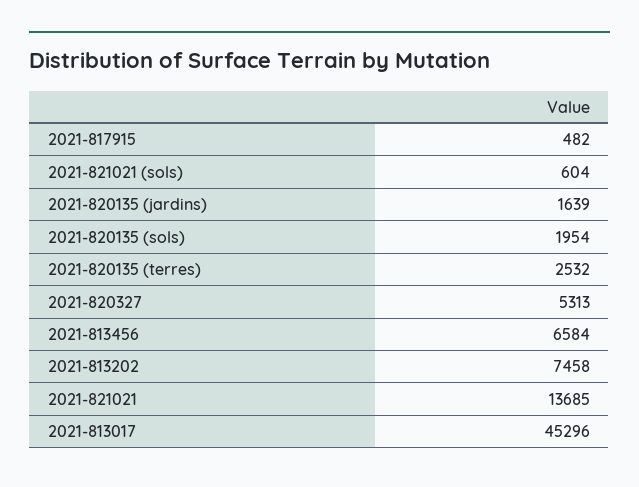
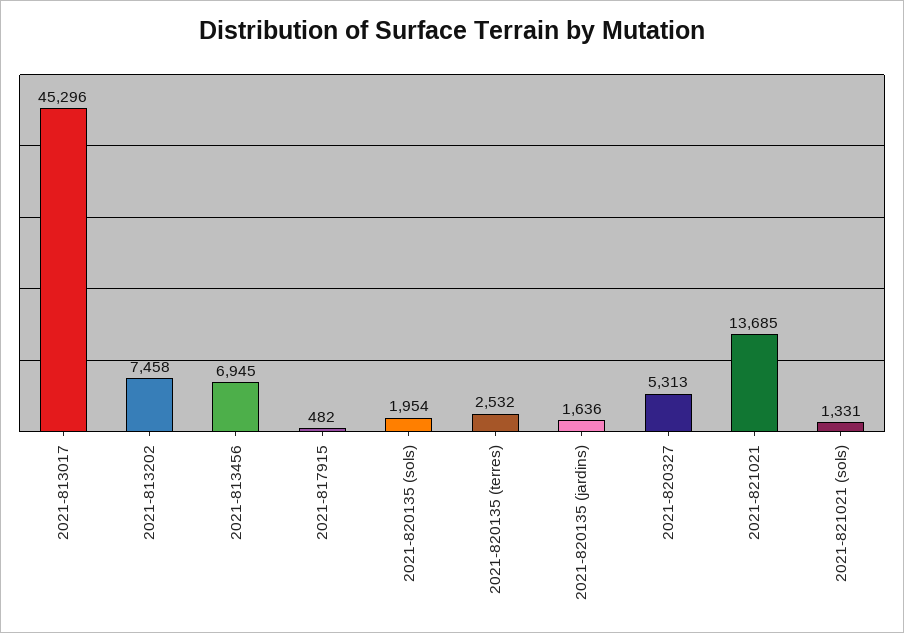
2021-821021 (sols): 604 -> 1331
2021-820135 (jardins): 1639 -> 1636
2021-813456: 6584 -> 6945

